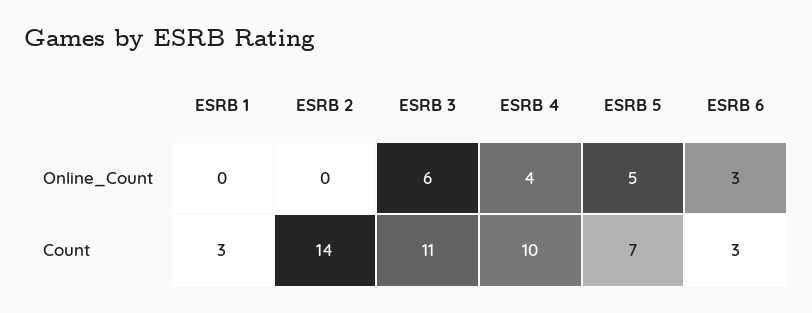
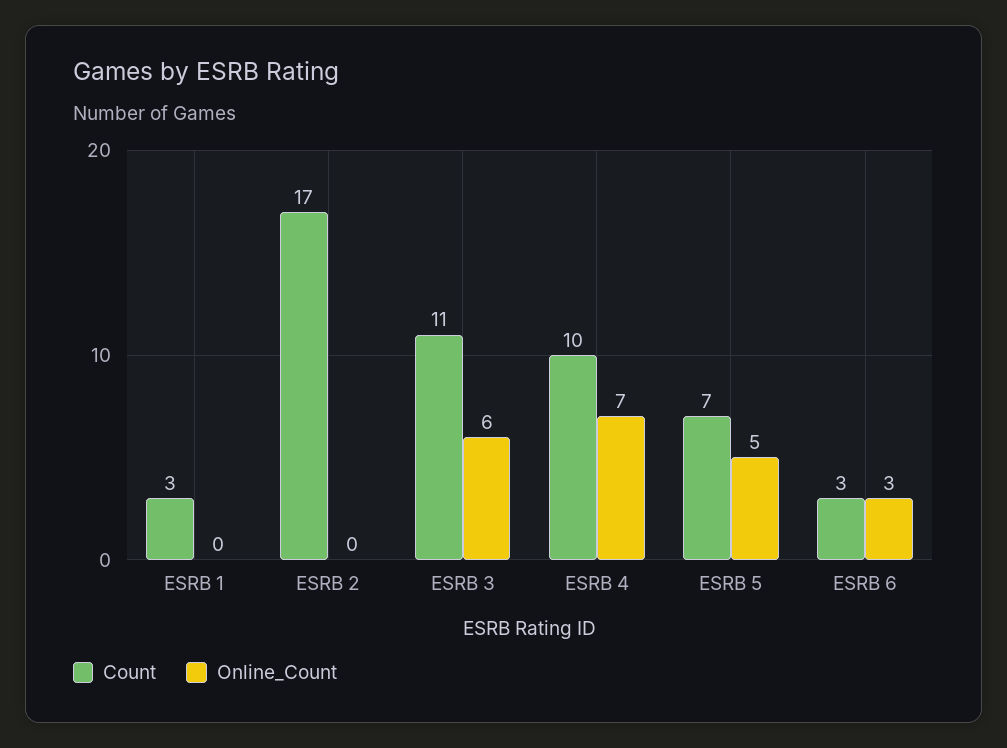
Online_Count, ESRB 4: 4 -> 7
Count, ESRB 2: 14 -> 17

